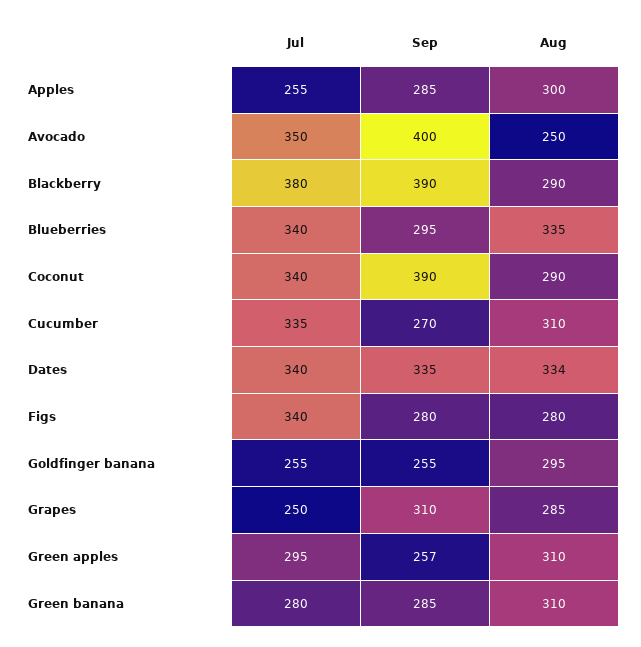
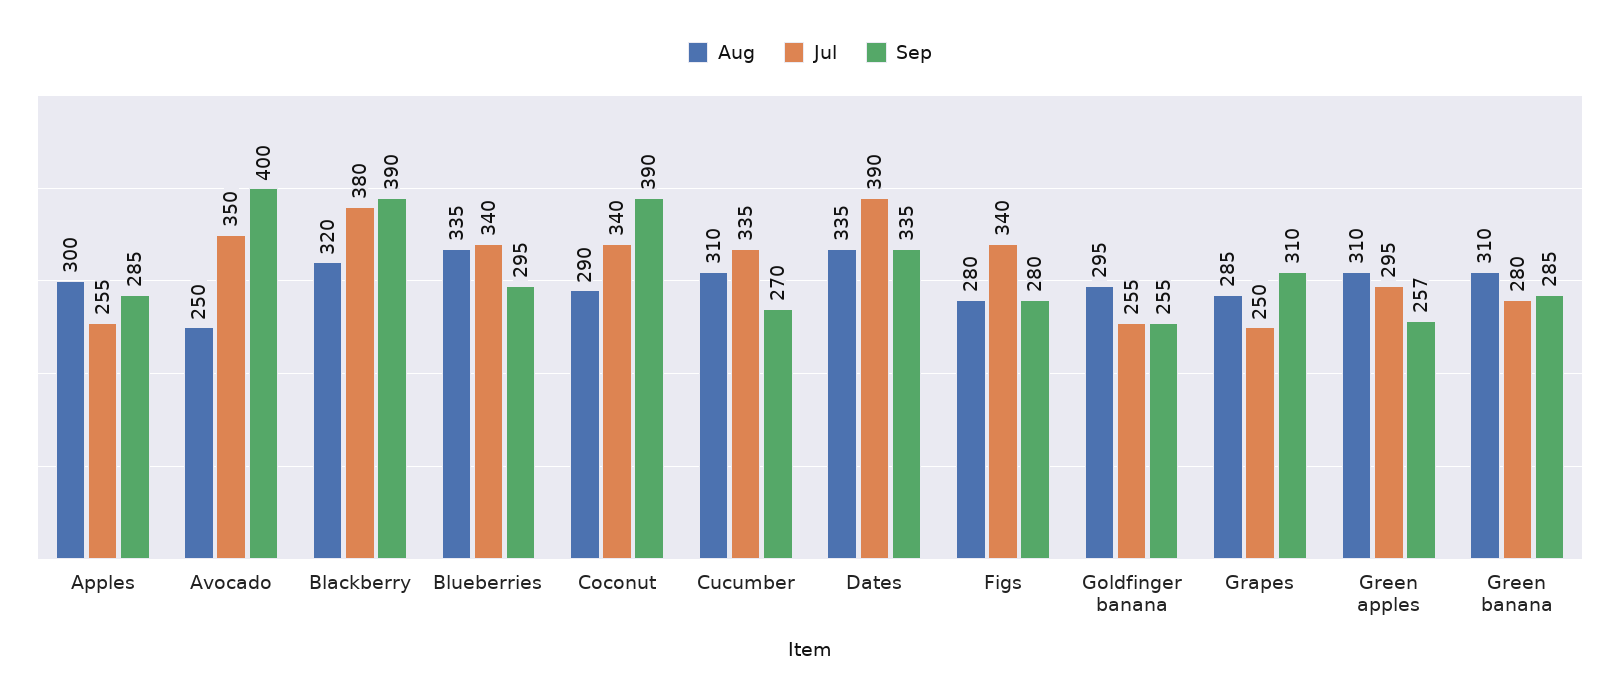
Aug, Blackberry: 290 -> 320
Jul, Dates: 340 -> 390
Aug, Dates: 334 -> 335

